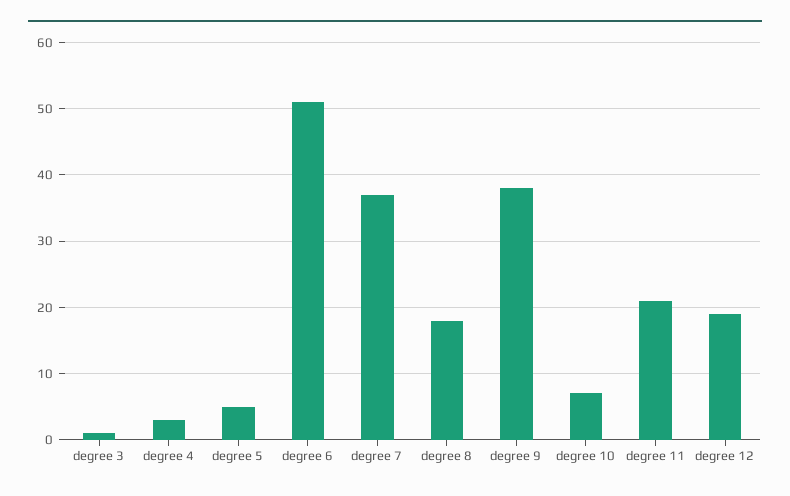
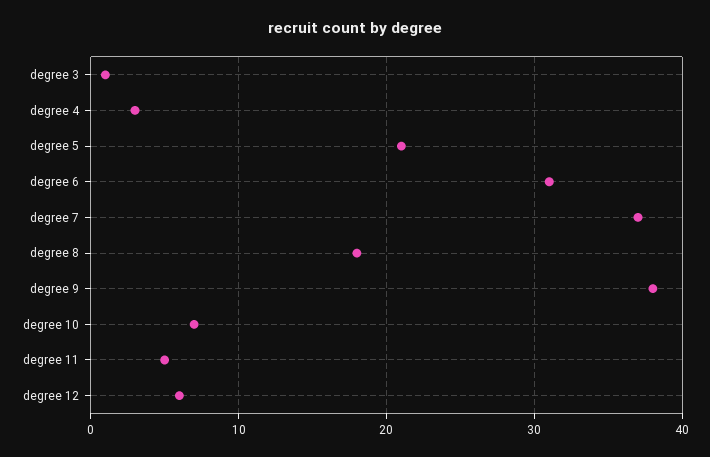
degree 5: 5 -> 21
degree 6: 51 -> 31
degree 11: 21 -> 5
degree 12: 19 -> 6

